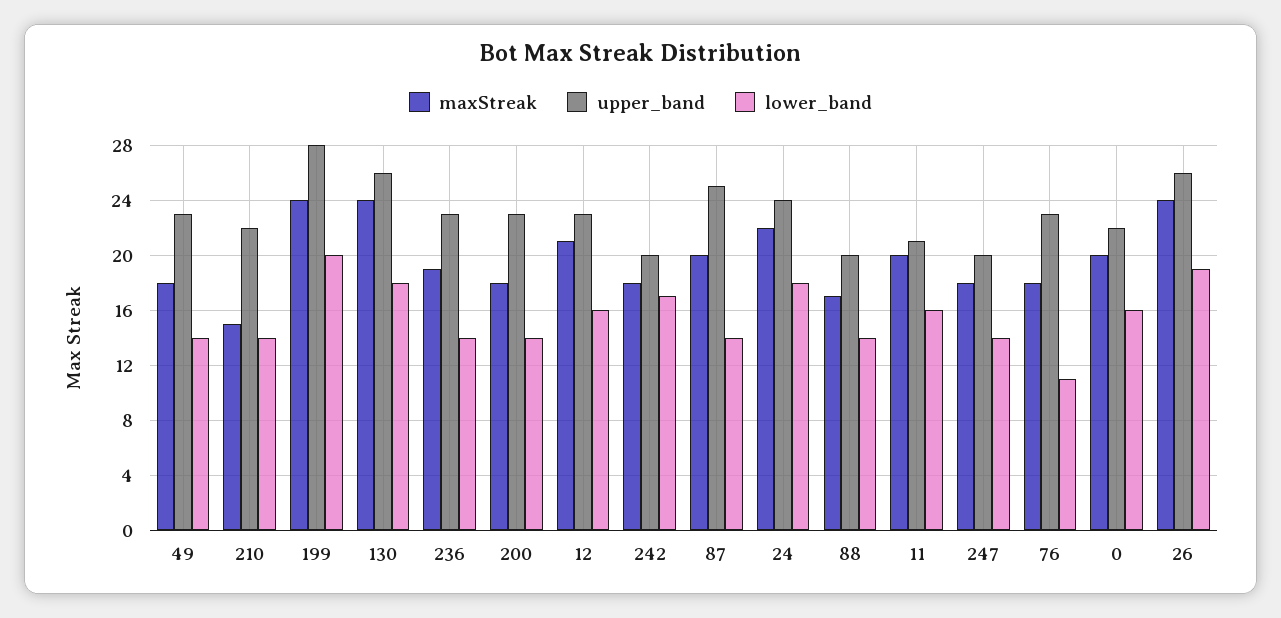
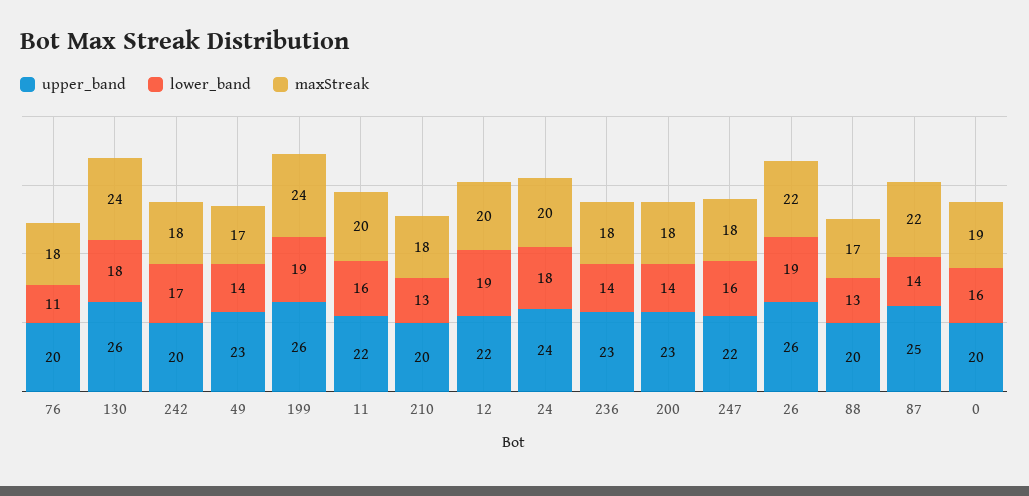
maxStreak, 49: 18 -> 17
maxStreak, 210: 15 -> 18
upper_band, 210: 22 -> 20
lower_band, 210: 14 -> 13
upper_band, 199: 28 -> 26
lower_band, 199: 20 -> 19
maxStreak, 236: 19 -> 18
maxStreak, 12: 21 -> 20
upper_band, 12: 23 -> 22
lower_band, 12: 16 -> 19
maxStreak, 87: 20 -> 22
maxStreak, 24: 22 -> 20
lower_band, 88: 14 -> 13
upper_band, 11: 21 -> 22
upper_band, 247: 20 -> 22
lower_band, 247: 14 -> 16
upper_band, 76: 23 -> 20
maxStreak, 0: 20 -> 19
upper_band, 0: 22 -> 20
maxStreak, 26: 24 -> 22

